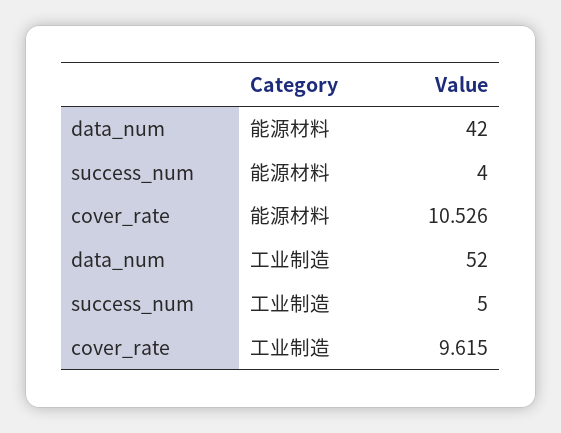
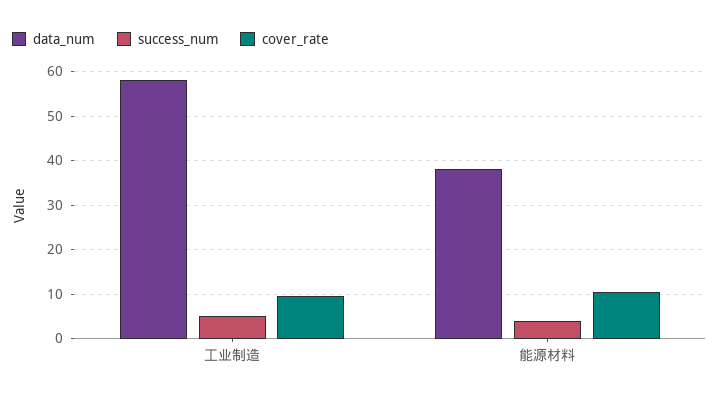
data_num, 能源材料: 42 -> 38
data_num, 工业制造: 52 -> 58

